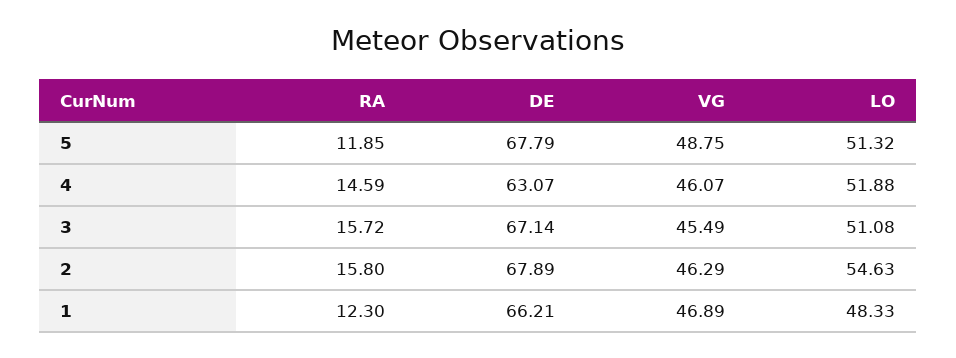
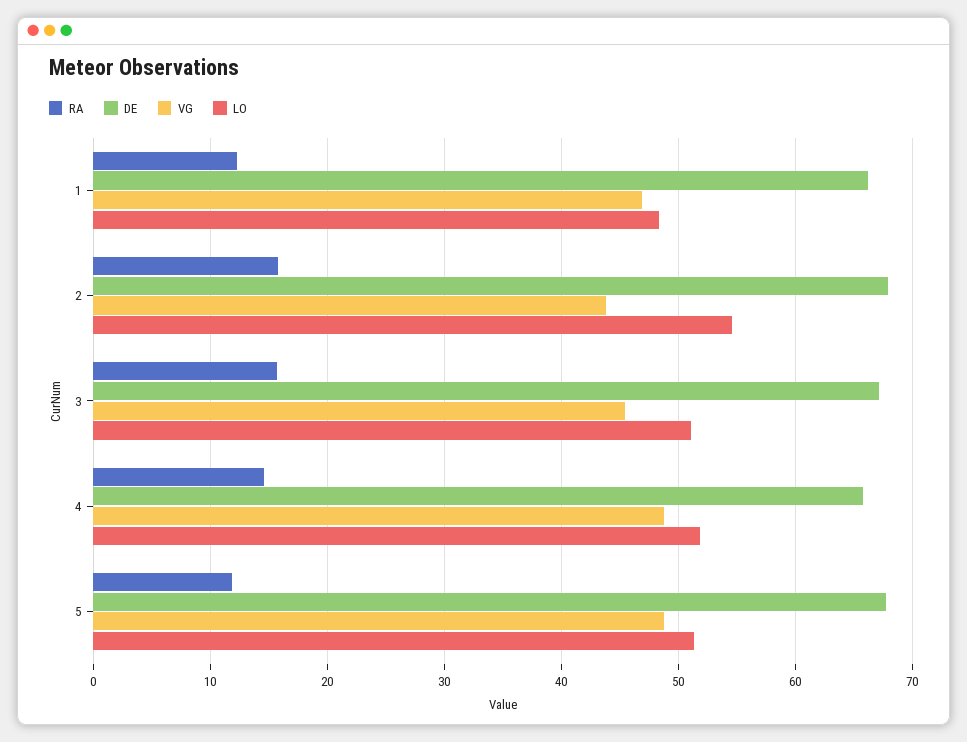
DE, 4: 63.07 -> 66
VG, 4: 46.07 -> 49
VG, 2: 46.29 -> 44

